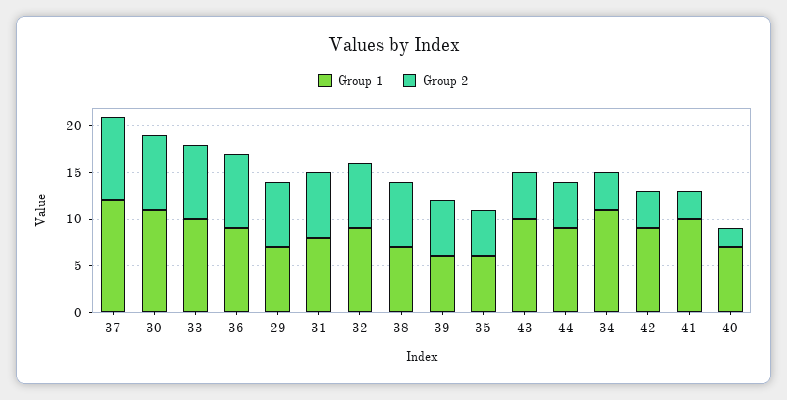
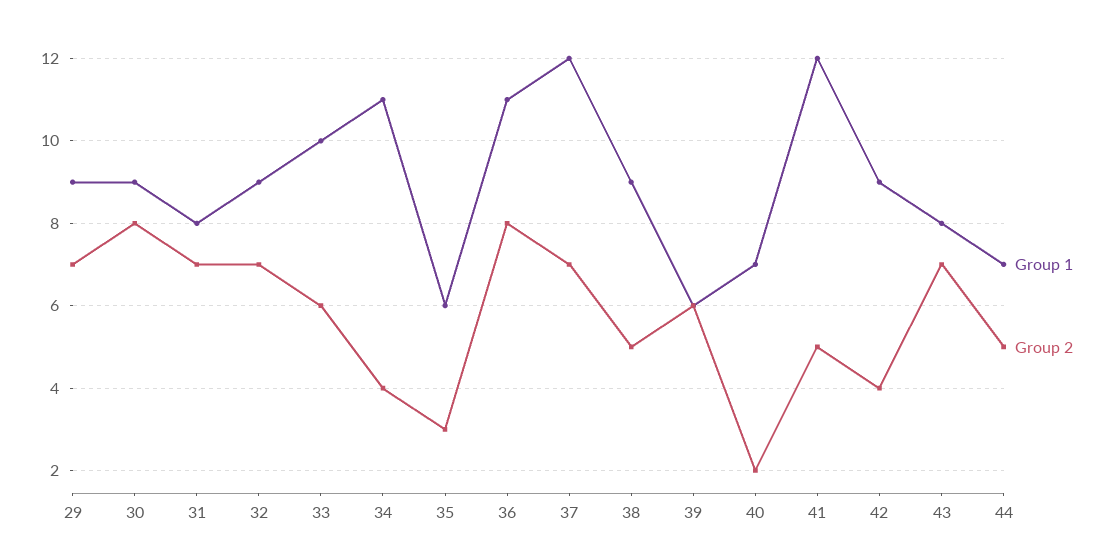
Group 2, 37: 9 -> 7
Group 1, 30: 11 -> 9
Group 2, 33: 8 -> 6
Group 1, 36: 9 -> 11
Group 1, 29: 7 -> 9
Group 1, 38: 7 -> 9
Group 2, 38: 7 -> 5
Group 2, 35: 5 -> 3
Group 1, 43: 10 -> 8
Group 2, 43: 5 -> 7
Group 1, 44: 9 -> 7
Group 1, 41: 10 -> 12
Group 2, 41: 3 -> 5

